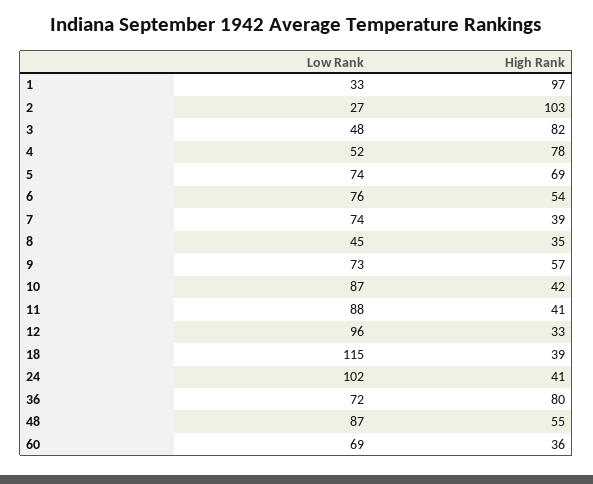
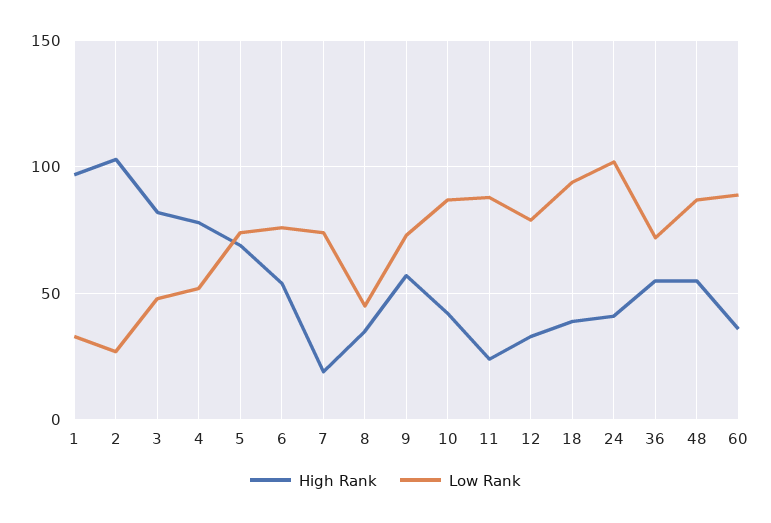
High Rank, 7: 39 -> 20
High Rank, 11: 41 -> 25
Low Rank, 12: 96 -> 80
Low Rank, 18: 115 -> 95
High Rank, 36: 80 -> 55
Low Rank, 60: 69 -> 90

